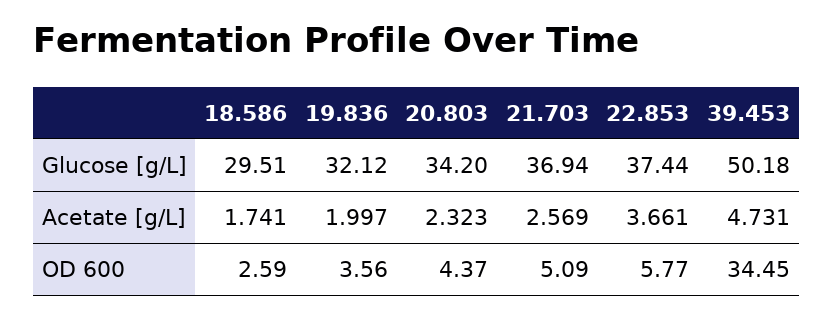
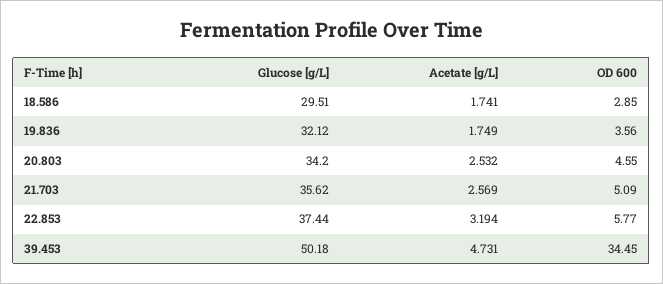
21.703, Glucose [g/L]: 36.94 -> 35.62
19.836, Acetate [g/L]: 1.997 -> 1.749
20.803, Acetate [g/L]: 2.323 -> 2.532
22.853, Acetate [g/L]: 3.661 -> 3.194
18.586, OD 600: 2.59 -> 2.85
20.803, OD 600: 4.37 -> 4.55

